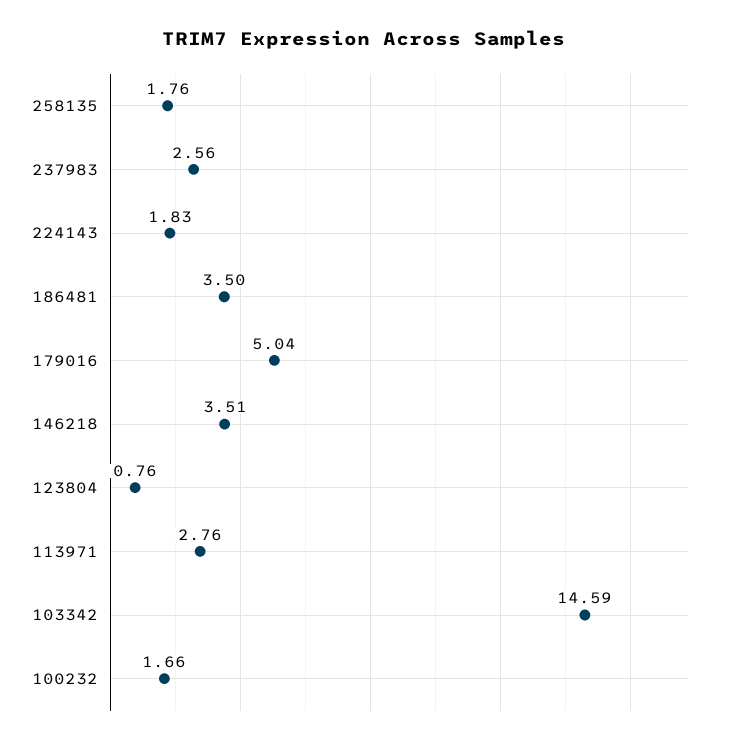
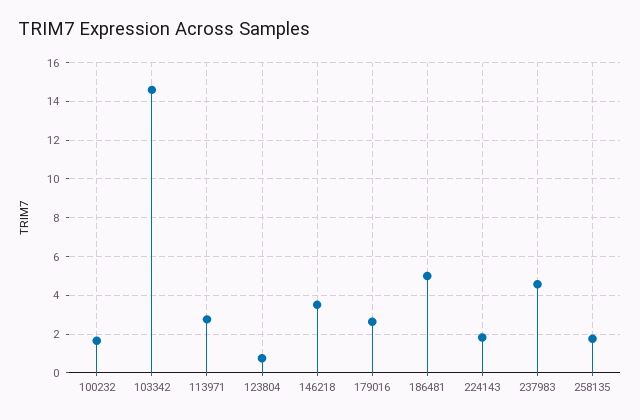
237983: 2.56 -> 4.5
186481: 3.5 -> 5
179016: 5.04 -> 2.5

